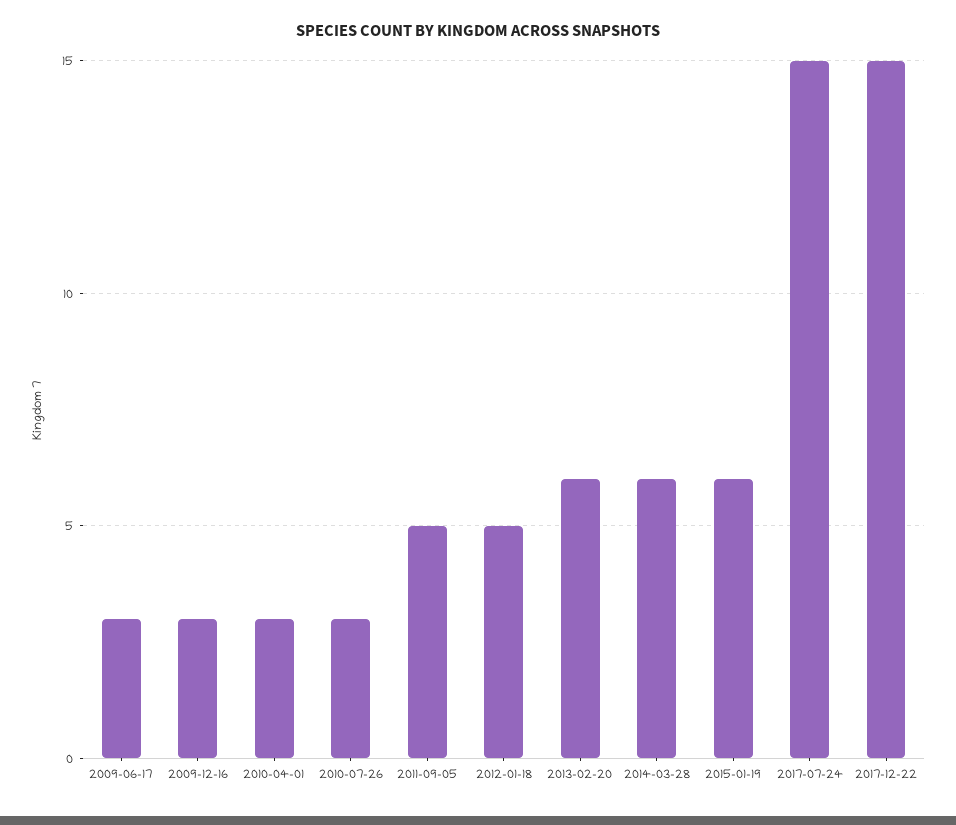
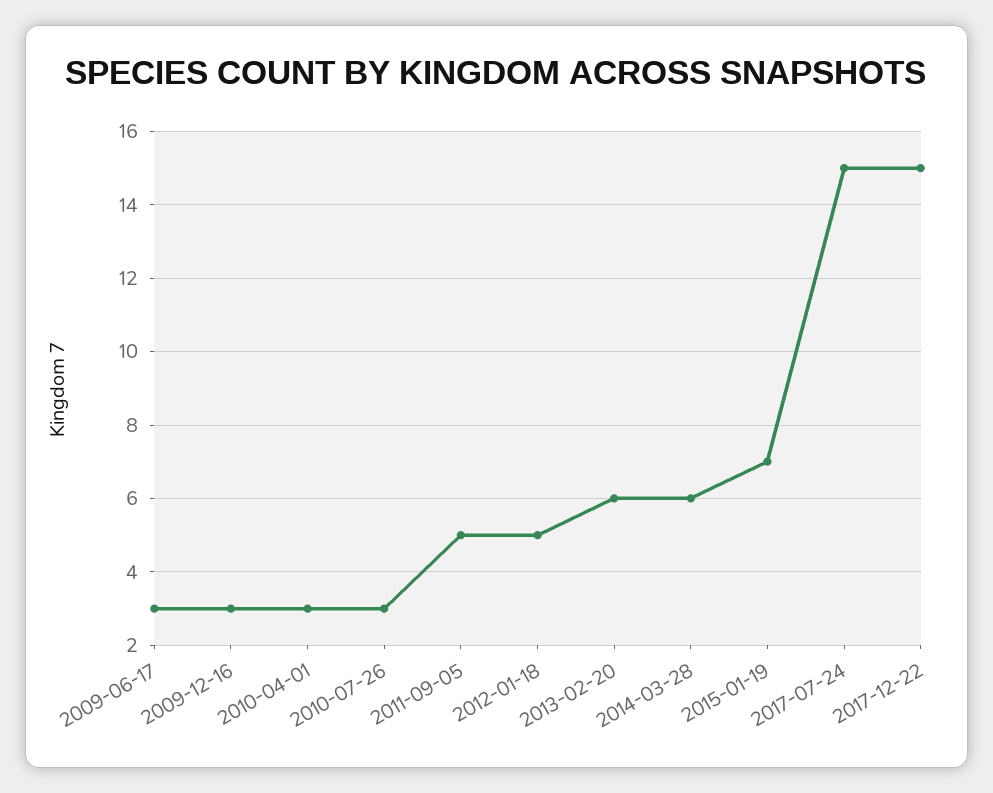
2015-01-19: 6 -> 7

